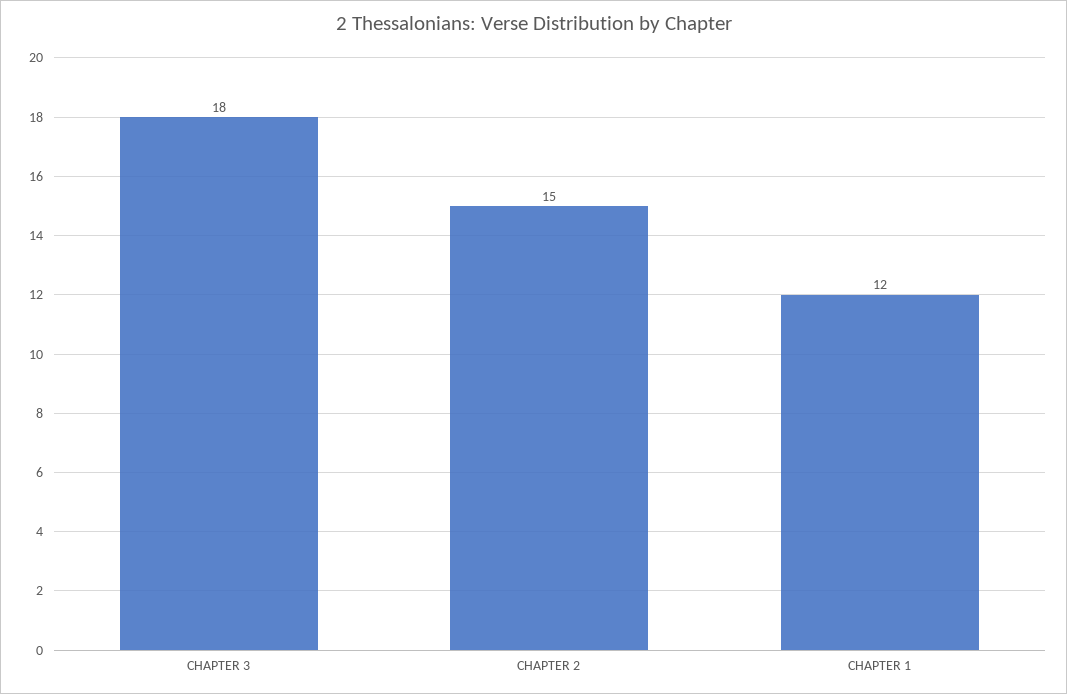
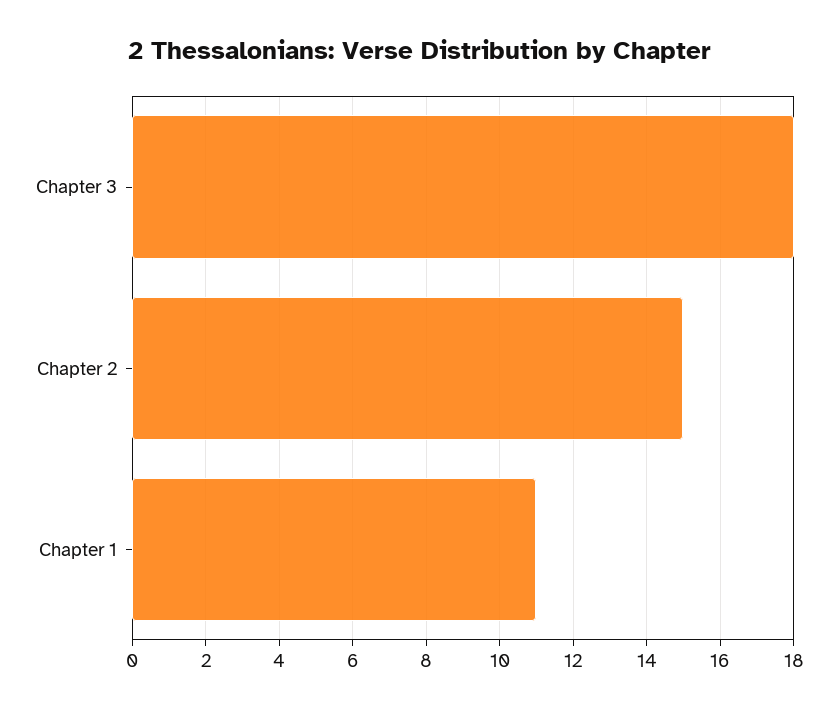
CHAPTER 1: 12 -> 11

